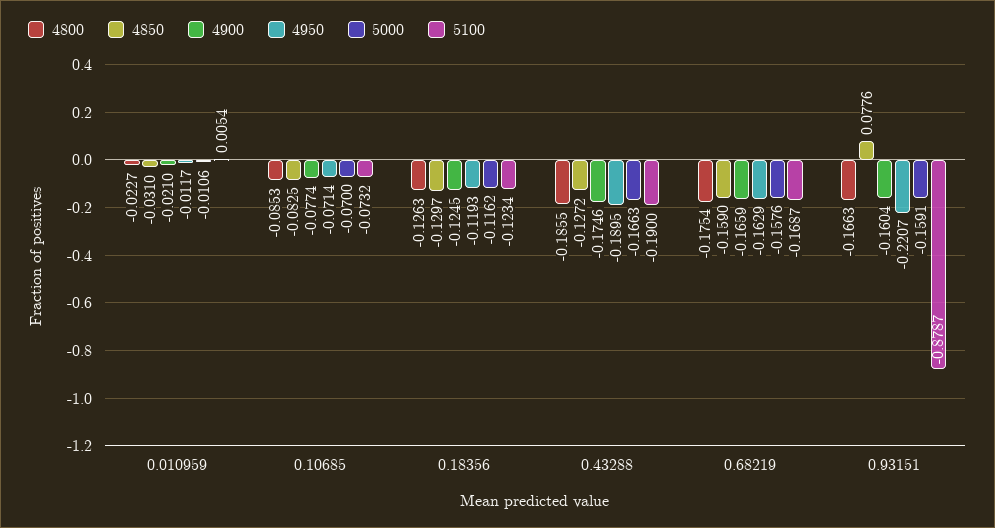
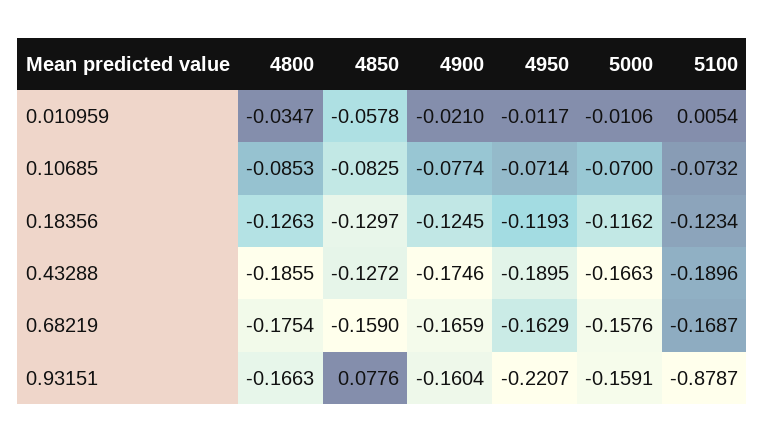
4800, 0.010959: -0.0227 -> -0.0347
4850, 0.010959: -0.031 -> -0.0578
5100, 0.43288: -0.19 -> -0.1896

